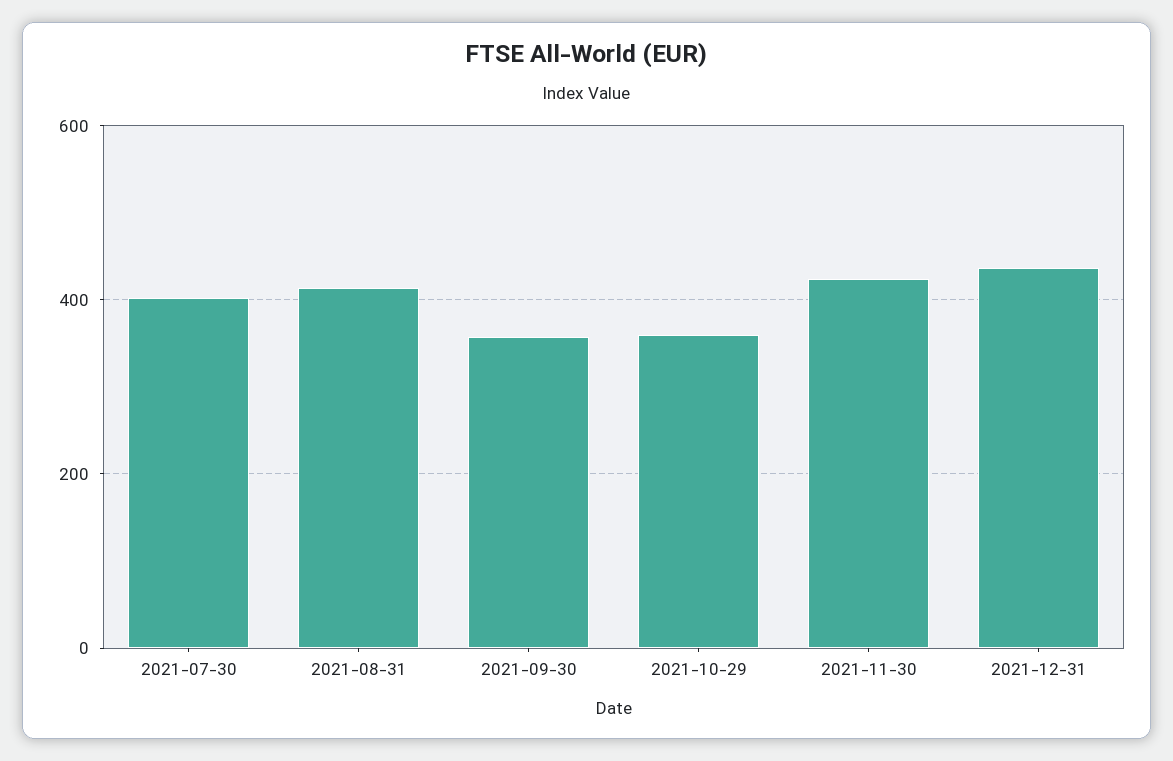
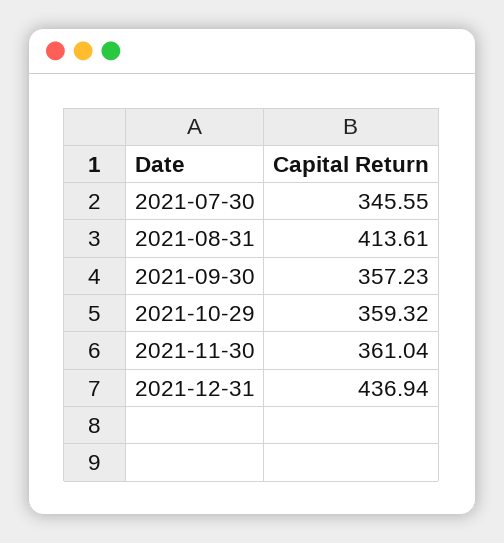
2021-07-30: 400 -> 345.55
2021-11-30: 420 -> 361.04

